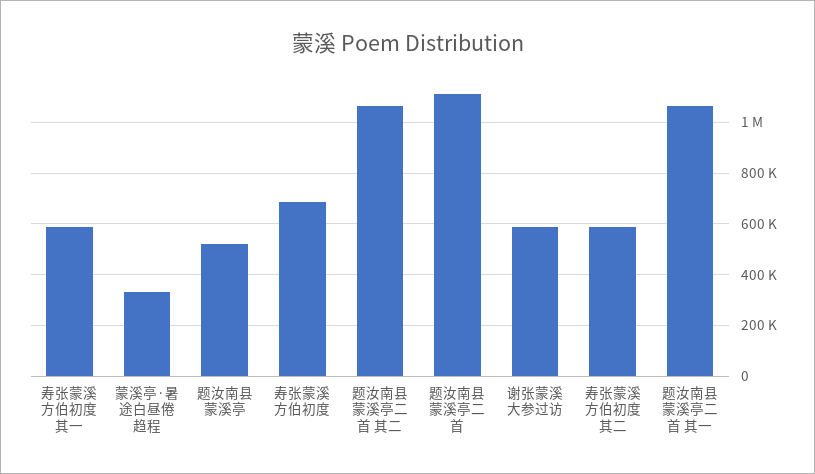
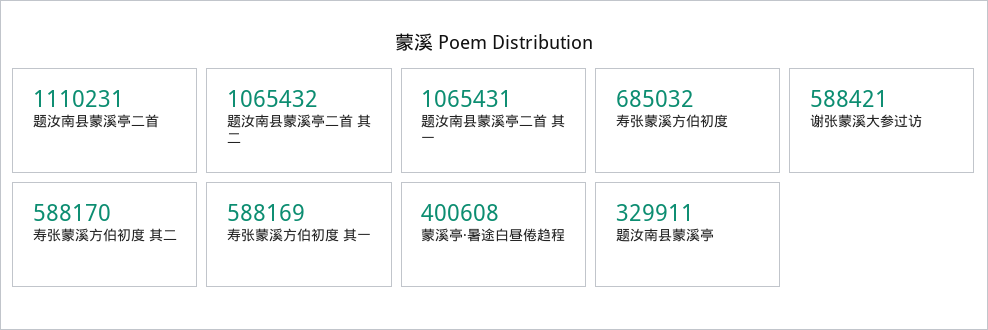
蒙溪亭·暑途白昼倦趋程: 325000 -> 400608
题汝南县蒙溪亭: 525000 -> 329911

